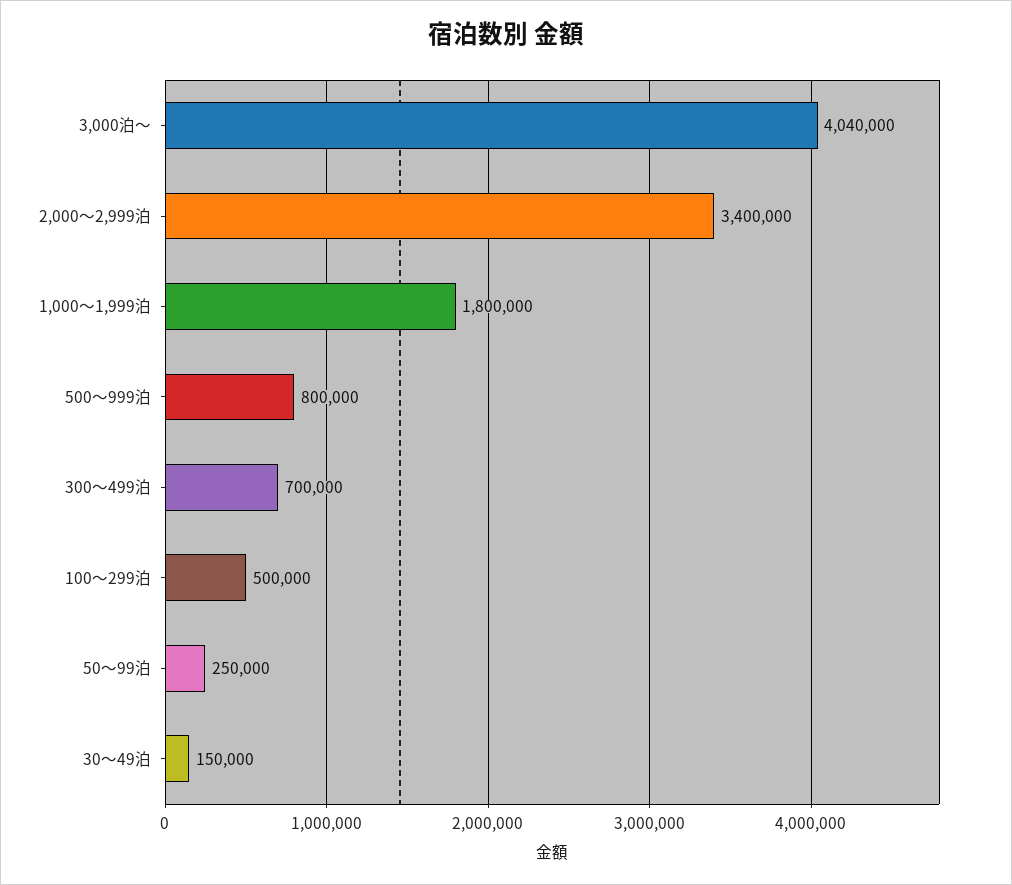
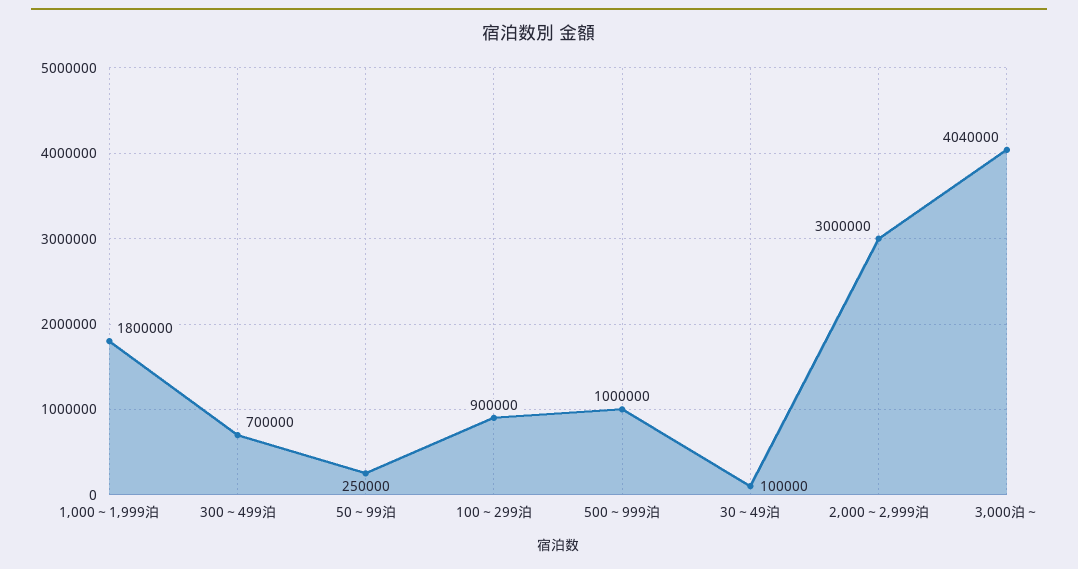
2,000～2,999泊: 3400000 -> 3000000
500～999泊: 800000 -> 1000000
100～299泊: 500000 -> 900000
30～49泊: 150000 -> 100000

